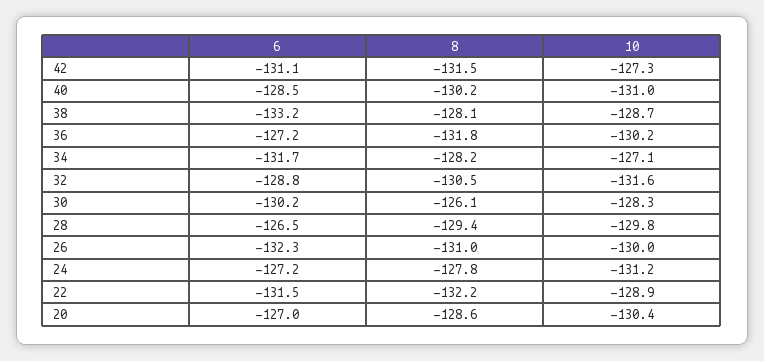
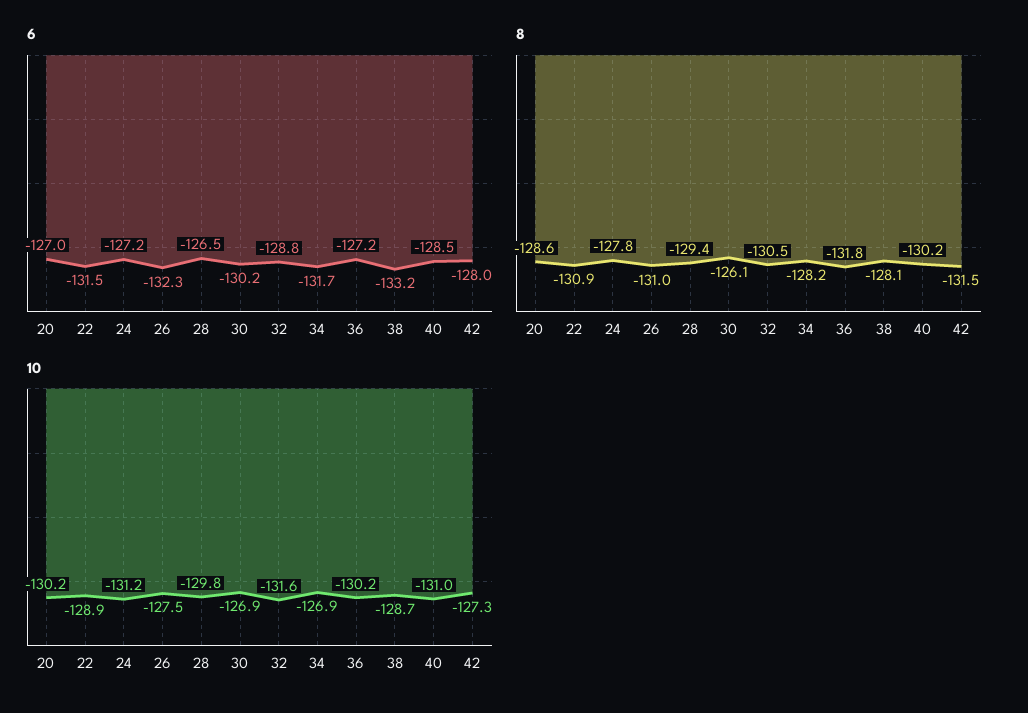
6, 42: -131.1 -> -128
10, 34: -127.1 -> -126.9
10, 30: -128.3 -> -126.9
10, 26: -130 -> -127.5
8, 22: -132.2 -> -130.9
10, 20: -130.4 -> -130.2

